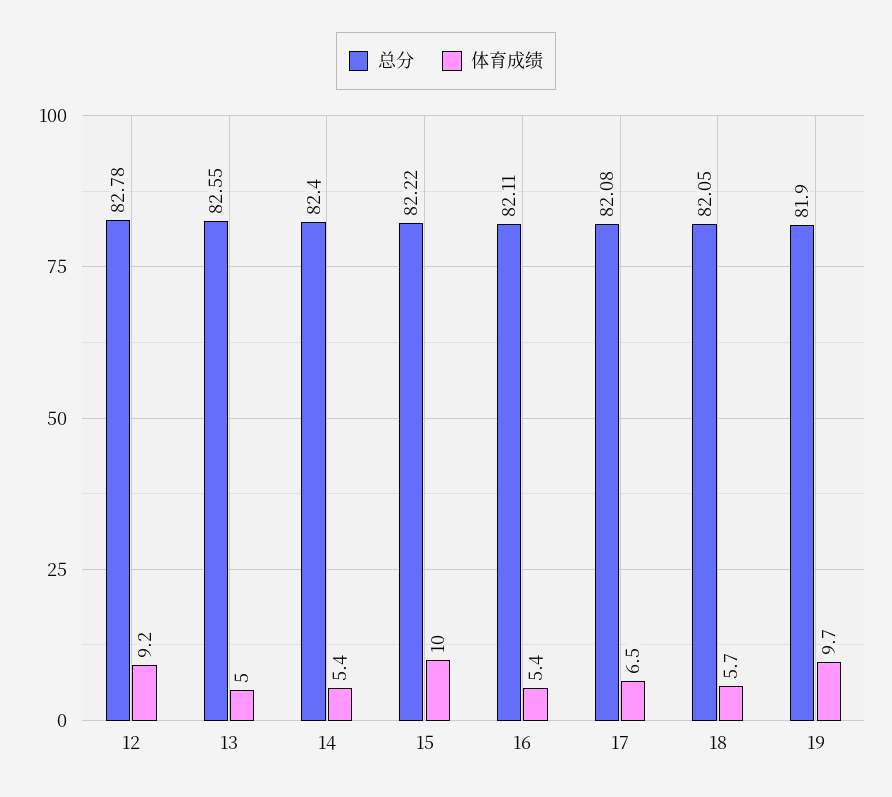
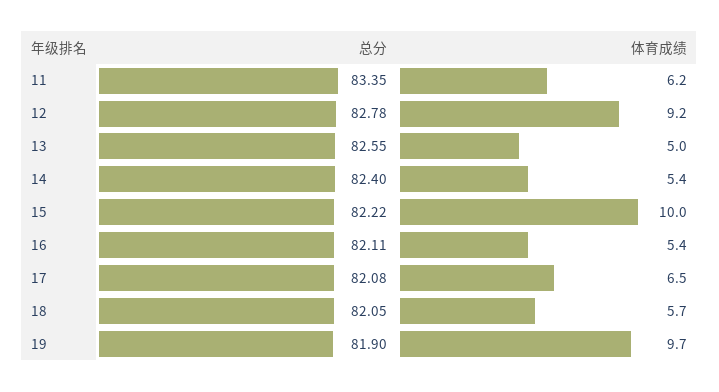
总分, 11: none -> 83.35
体育成绩, 11: none -> 6.2

